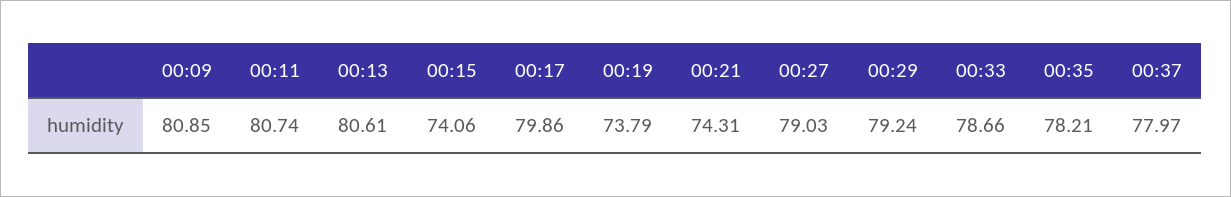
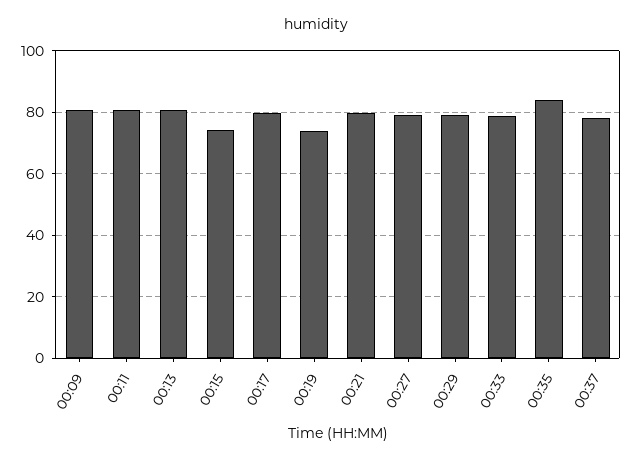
00:21: 74.31 -> 80
00:35: 78.21 -> 84

